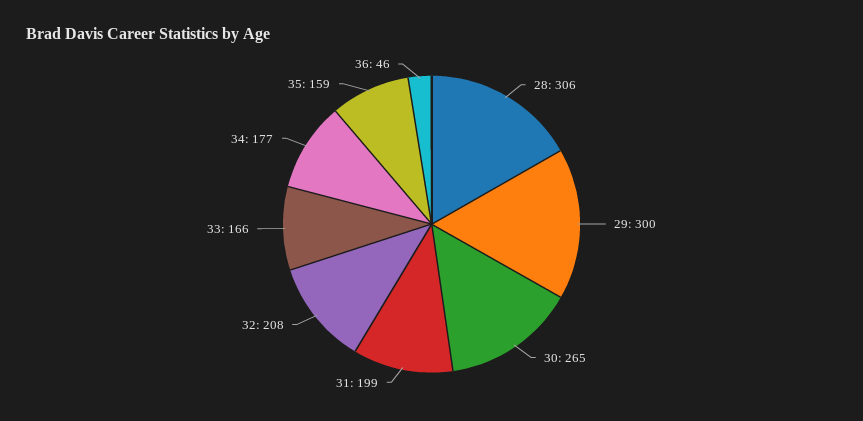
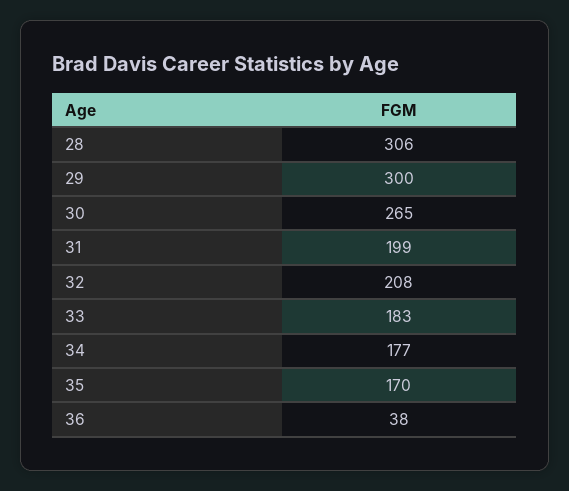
33: 166 -> 183
35: 159 -> 170
36: 46 -> 38

